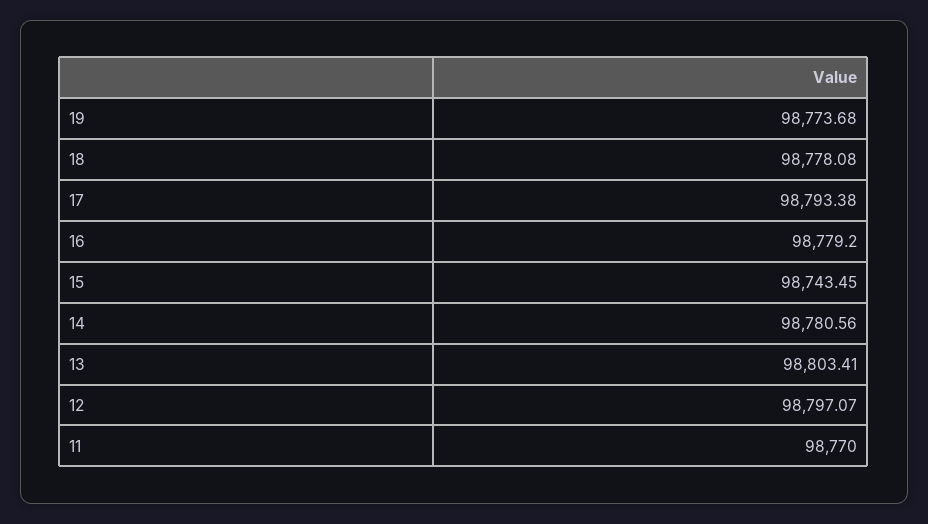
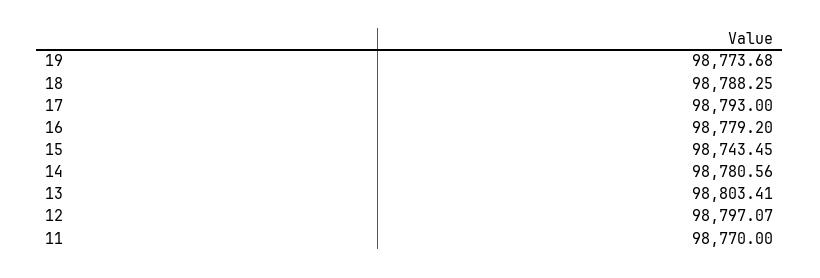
18: 98778.08 -> 98788.25
17: 98793.38 -> 98793

